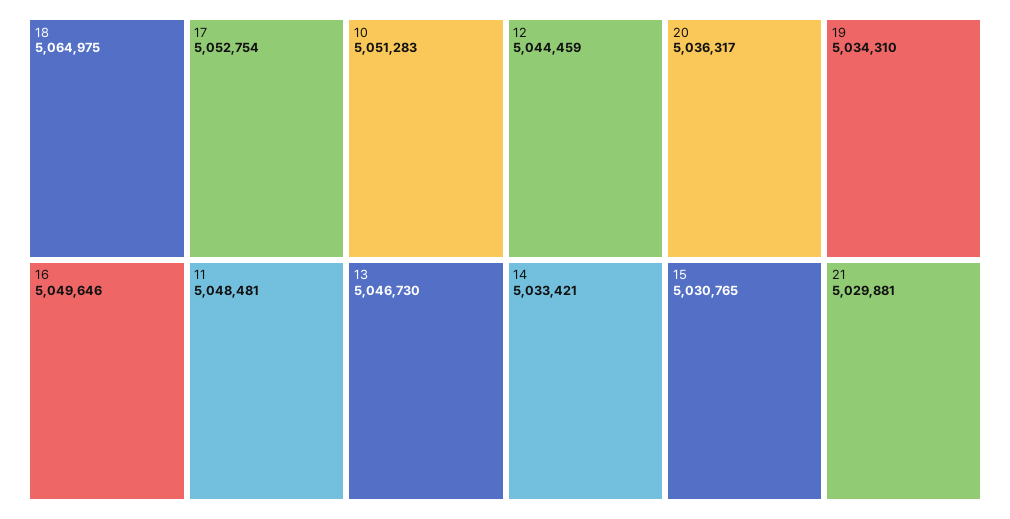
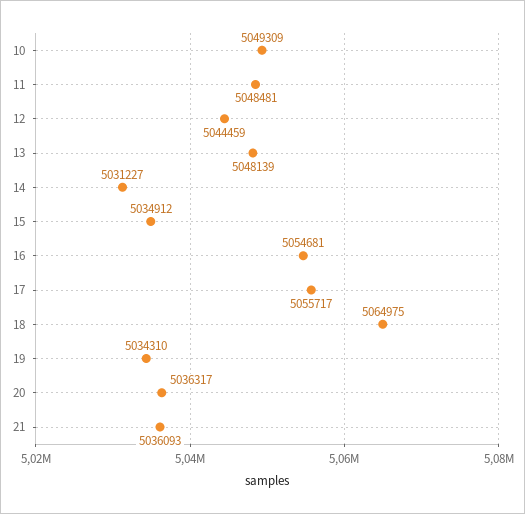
17: 5052754 -> 5055717
10: 5051283 -> 5049309
16: 5049646 -> 5054681
13: 5046730 -> 5048139
14: 5033421 -> 5031227
15: 5030765 -> 5034912
21: 5029881 -> 5036093

